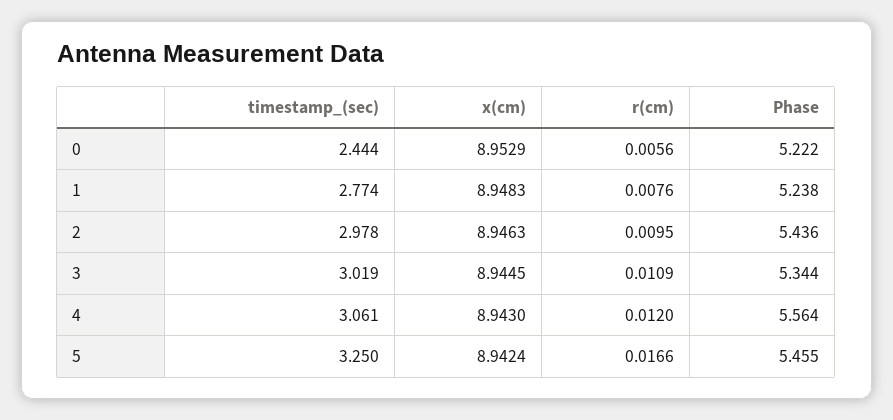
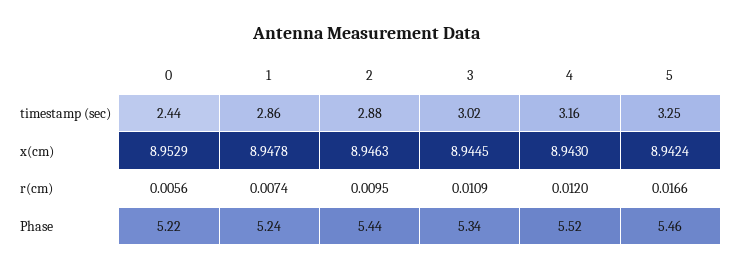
timestamp_(sec), 1: 2.774 -> 2.86
x(cm), 1: 8.9483 -> 8.9478
r(cm), 1: 0.0076 -> 0.0074
timestamp_(sec), 2: 2.978 -> 2.88
timestamp_(sec), 4: 3.061 -> 3.16
Phase, 4: 5.564 -> 5.52

